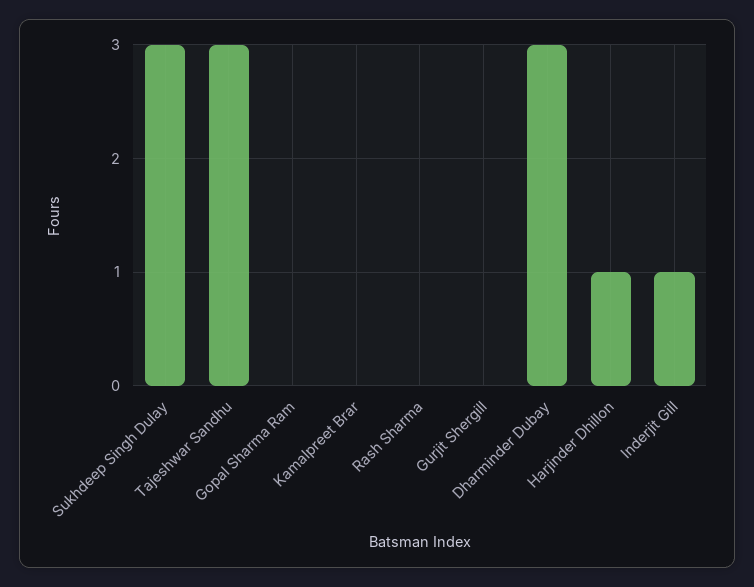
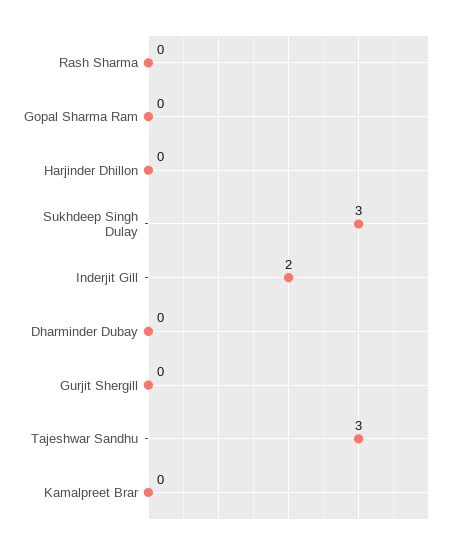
Dharminder Dubay: 3 -> 0
Harjinder Dhillon: 1 -> 0
Inderjit Gill: 1 -> 2

